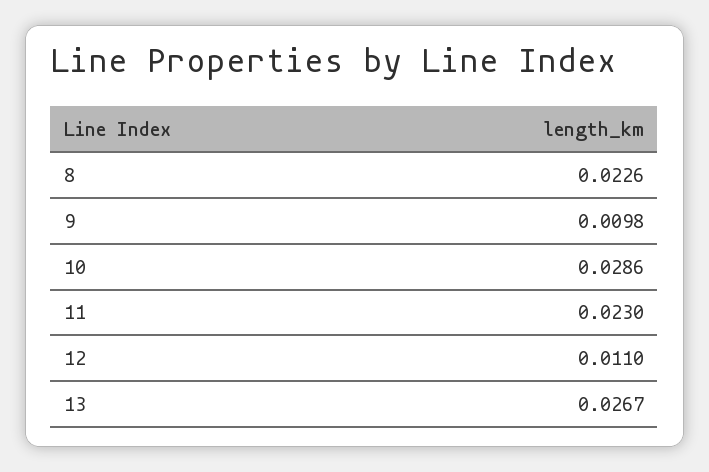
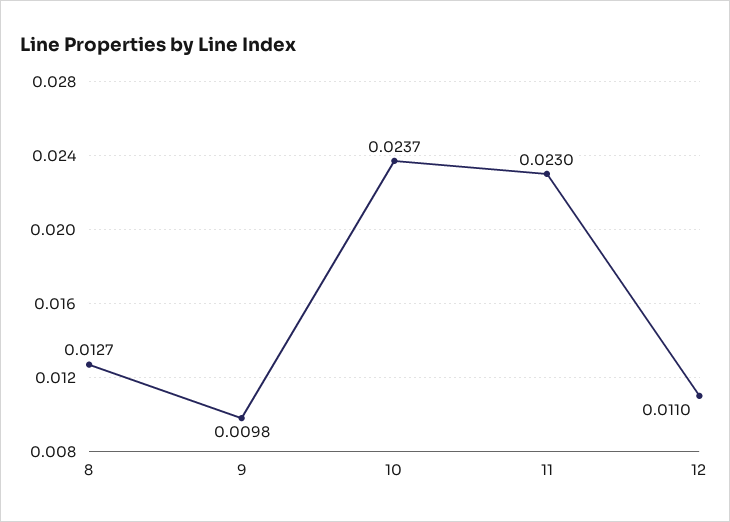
8: 0.0226 -> 0.0127
10: 0.0286 -> 0.0237
13: 0.0267 -> none

